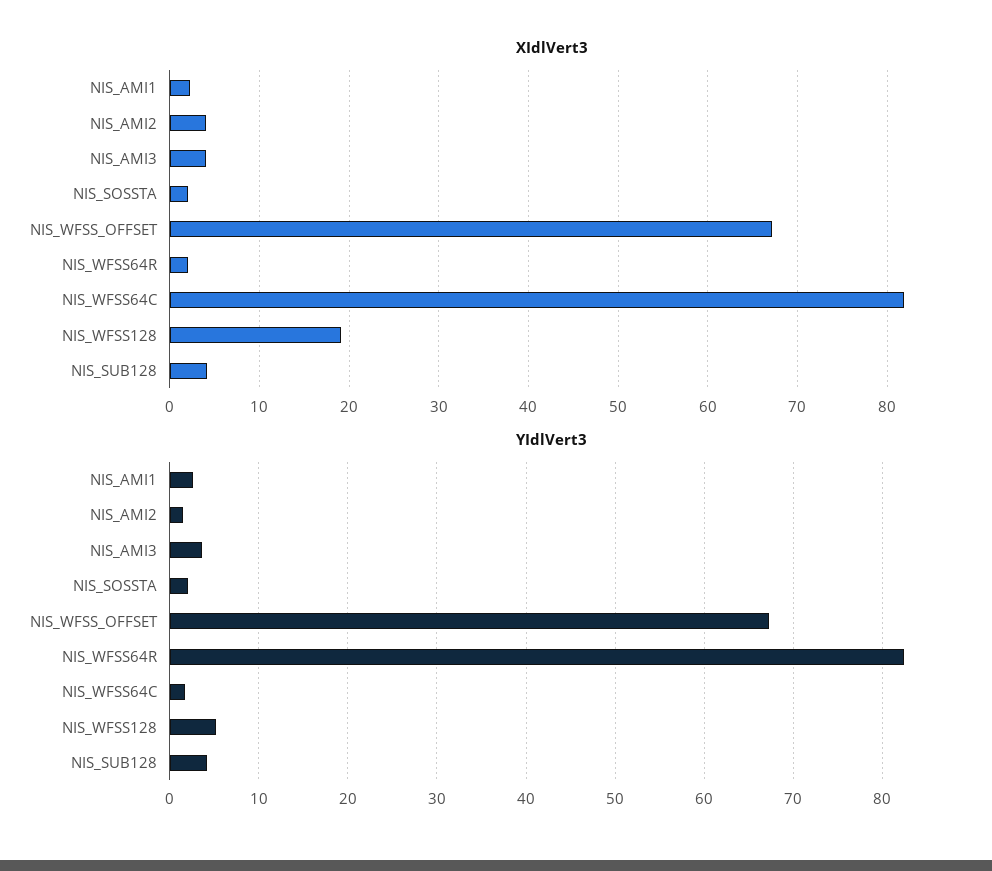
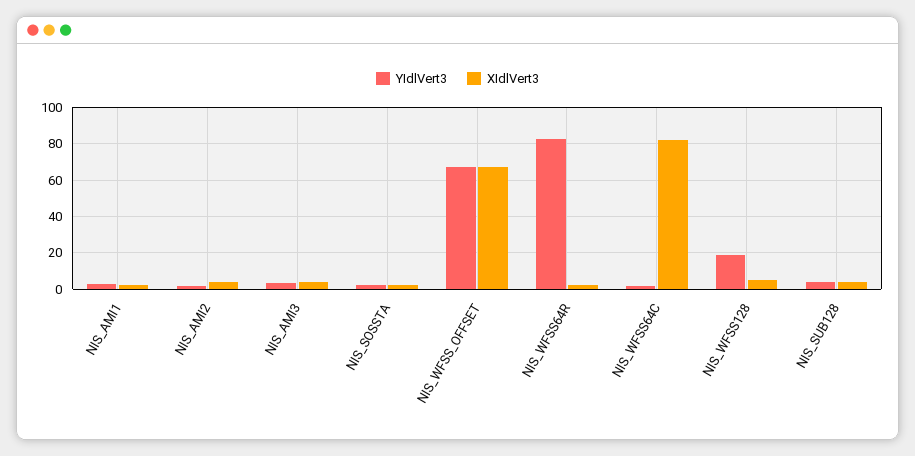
XIdlVert3, NIS_WFSS128: 19 -> 5
YIdlVert3, NIS_WFSS128: 5 -> 20

